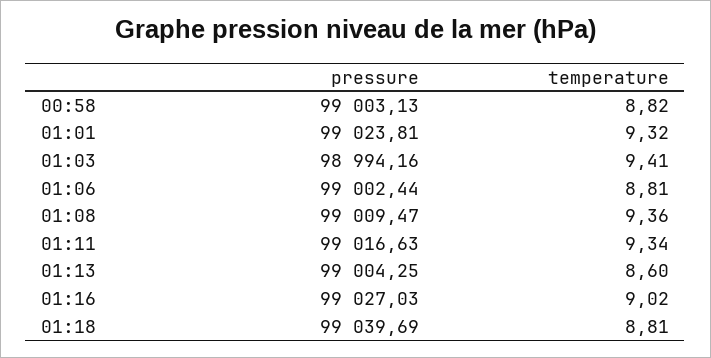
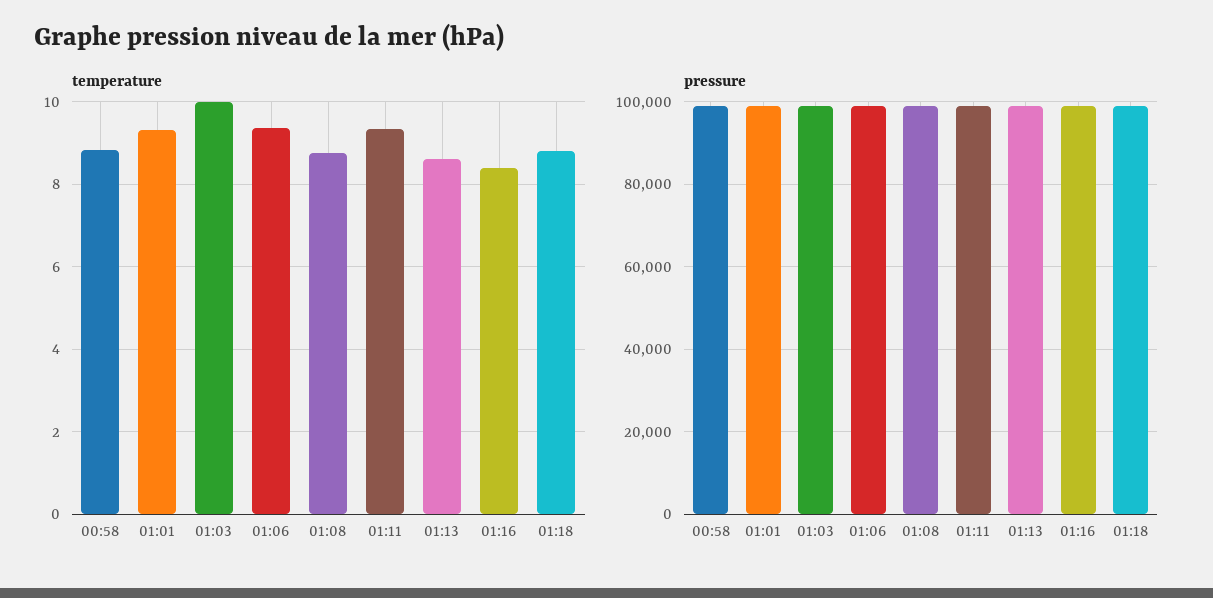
temperature, 01:03: 9.41 -> 10
temperature, 01:06: 8.81 -> 9.4
temperature, 01:08: 9.36 -> 8.8
temperature, 01:16: 9.02 -> 8.4

